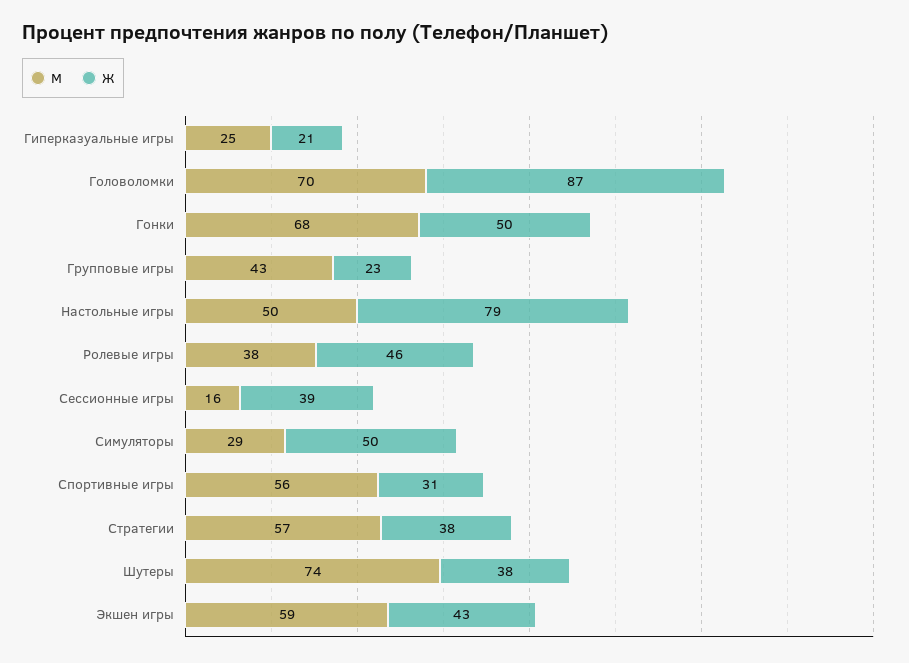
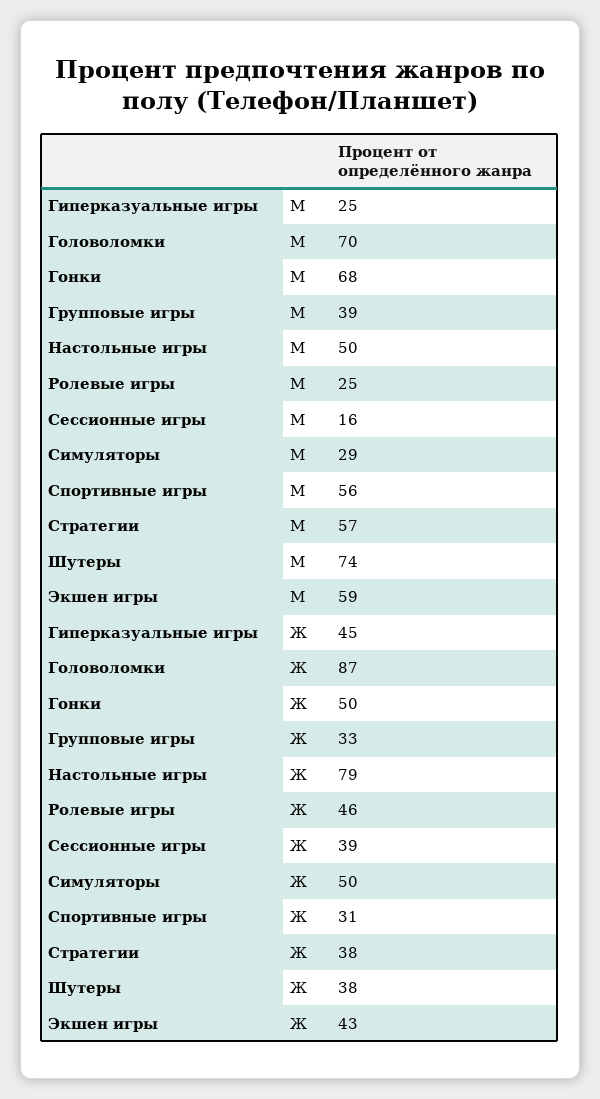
Ж, Гиперказуальные игры: 21 -> 45
М, Групповые игры: 43 -> 39
Ж, Групповые игры: 23 -> 33
М, Ролевые игры: 38 -> 25

